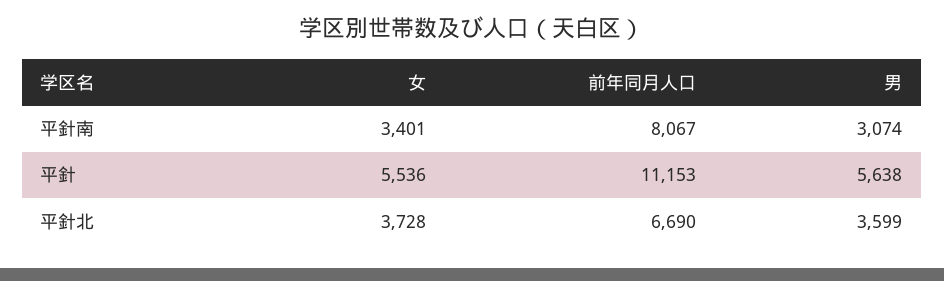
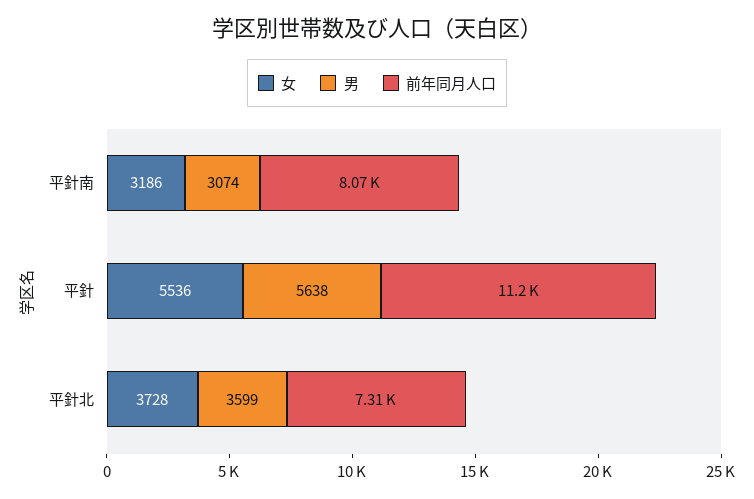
女, 平針南: 3401 -> 3186
前年同月人口, 平針北: 6690 -> 7310

